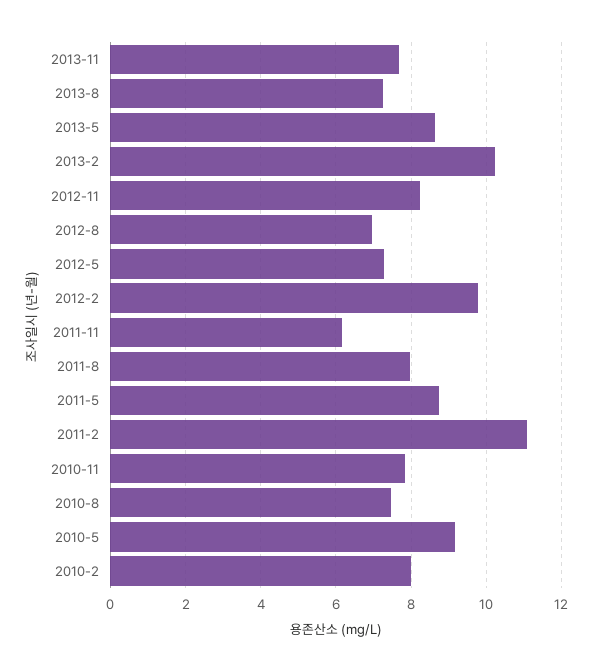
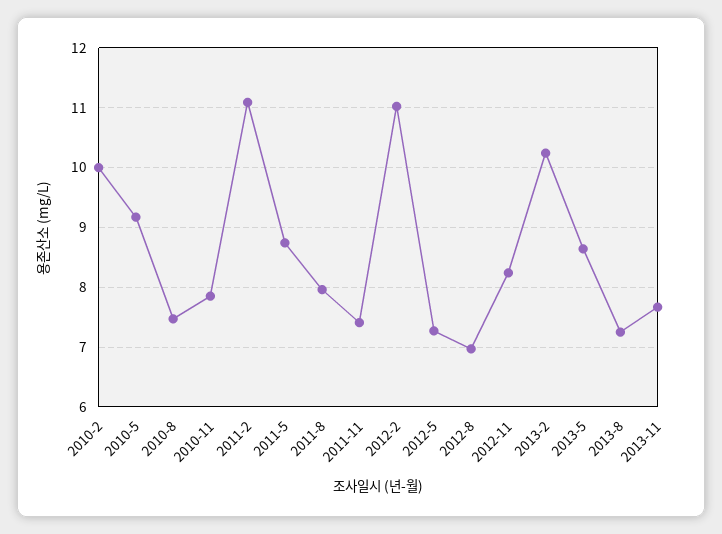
2012-2: 9.8 -> 11
2011-11: 6.2 -> 7.4
2010-2: 8 -> 10

